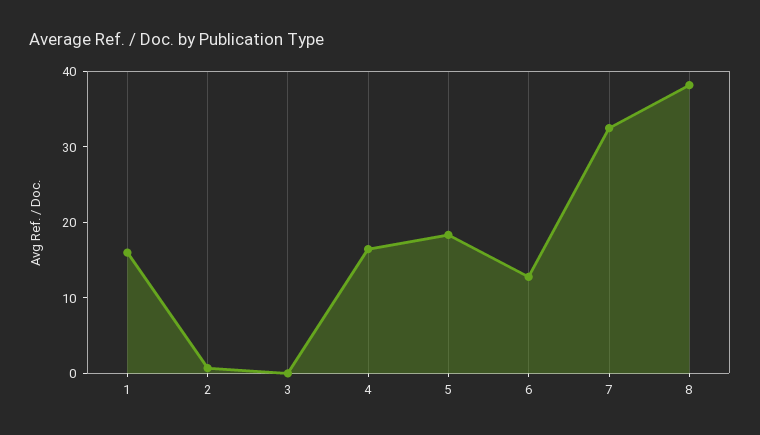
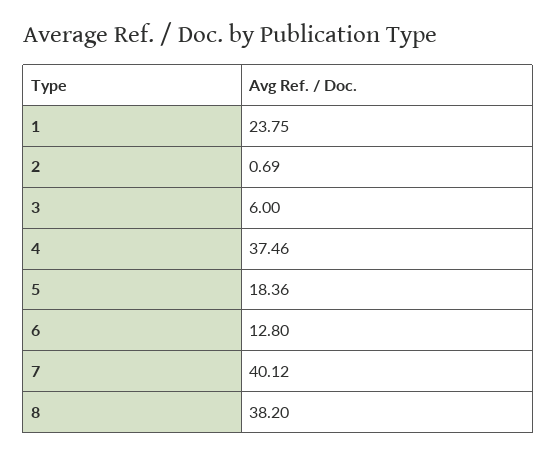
1: 16 -> 23.75
3: 0 -> 6
4: 16 -> 37.46
7: 32 -> 40.12

